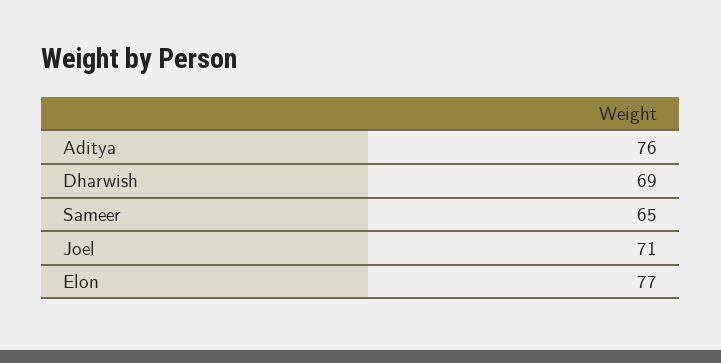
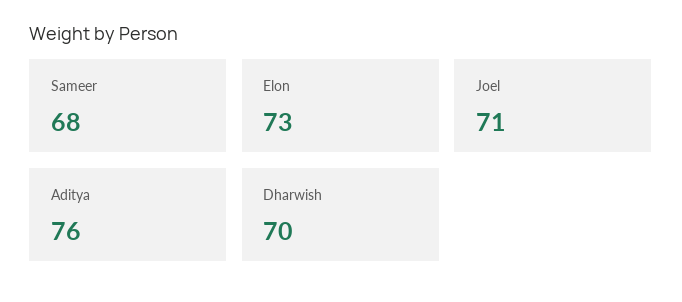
Dharwish: 69 -> 70
Sameer: 65 -> 68
Elon: 77 -> 73

